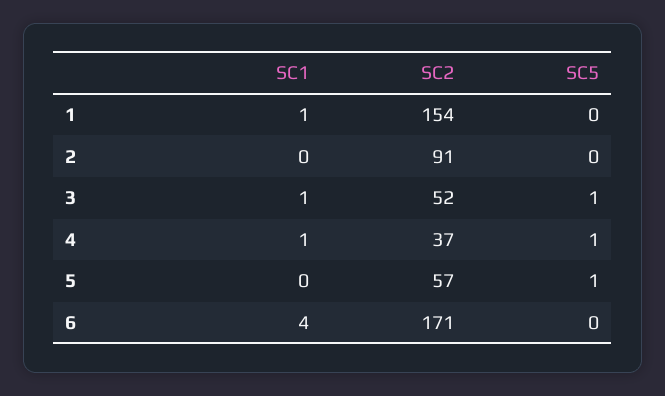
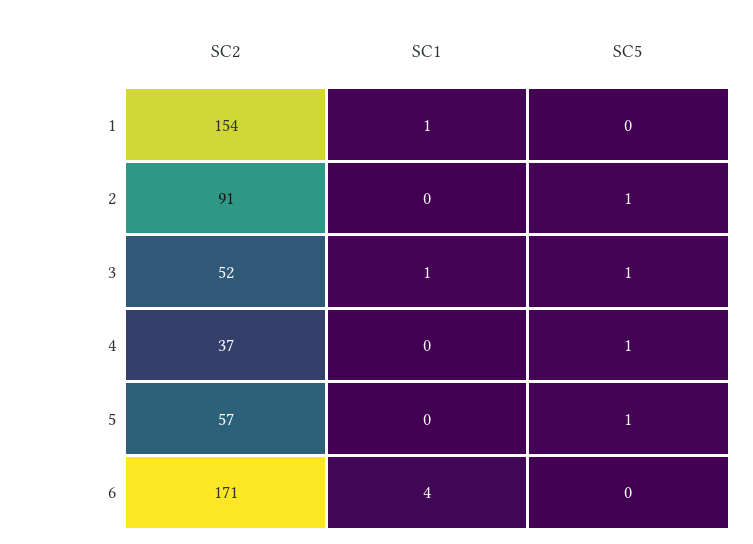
SC5, 2: 0 -> 1
SC1, 4: 1 -> 0

